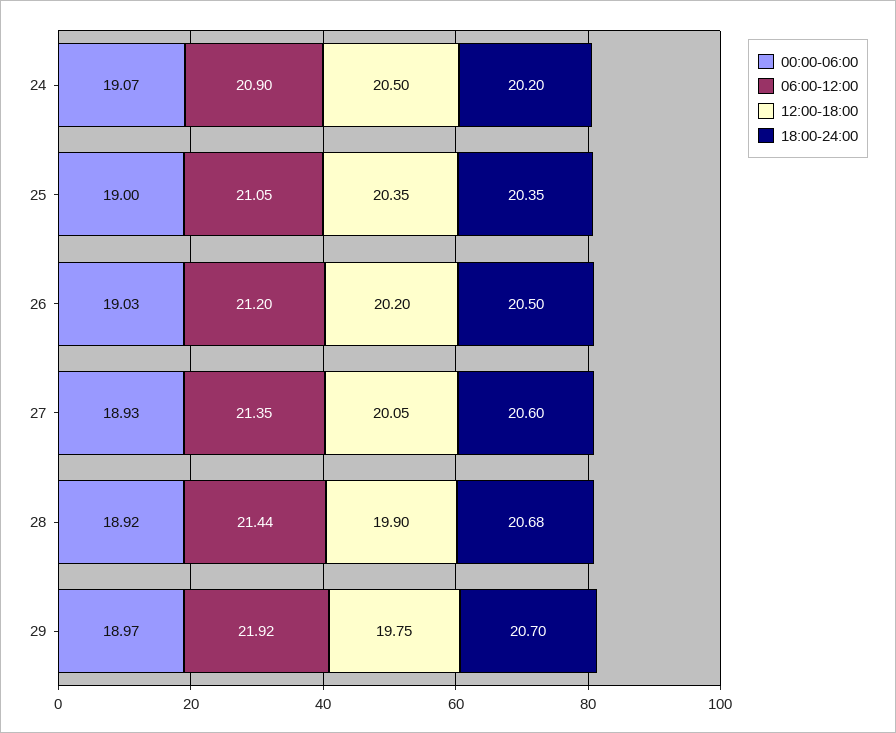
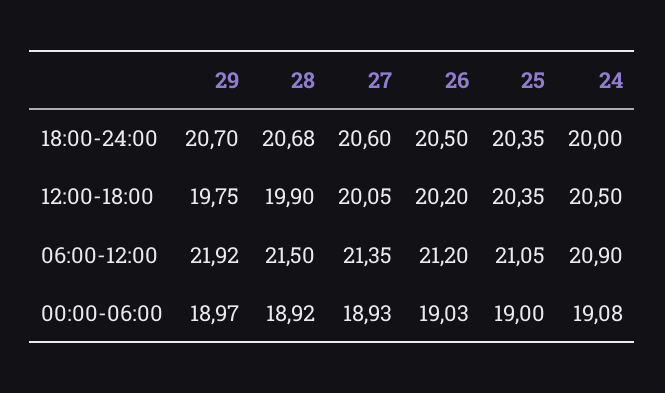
00:00-06:00, 24: 19.07 -> 19.08
18:00-24:00, 24: 20.2 -> 20
06:00-12:00, 28: 21.44 -> 21.5

